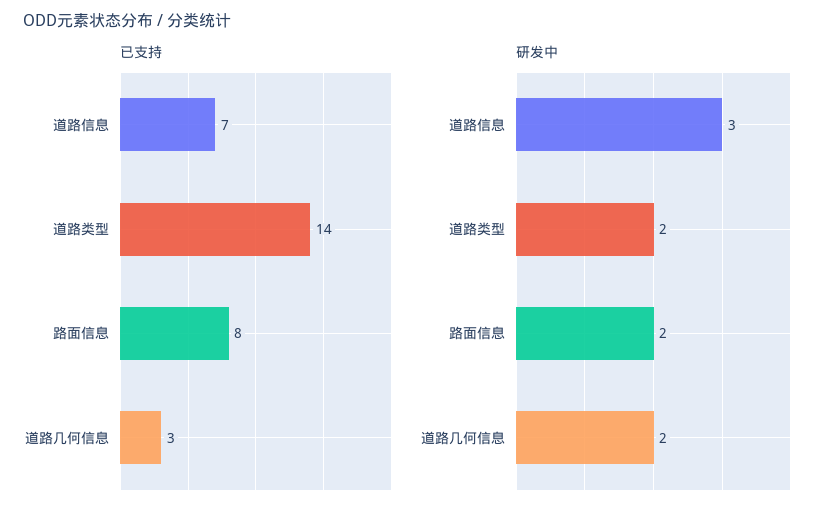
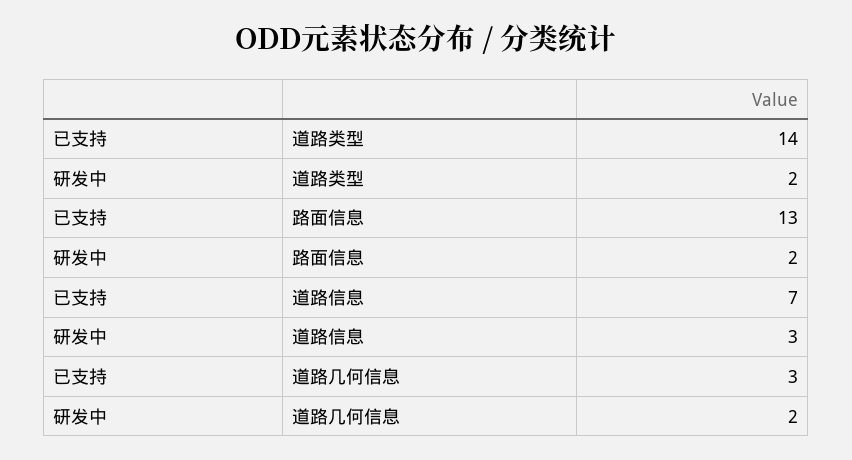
已支持, 路面信息: 8 -> 13

